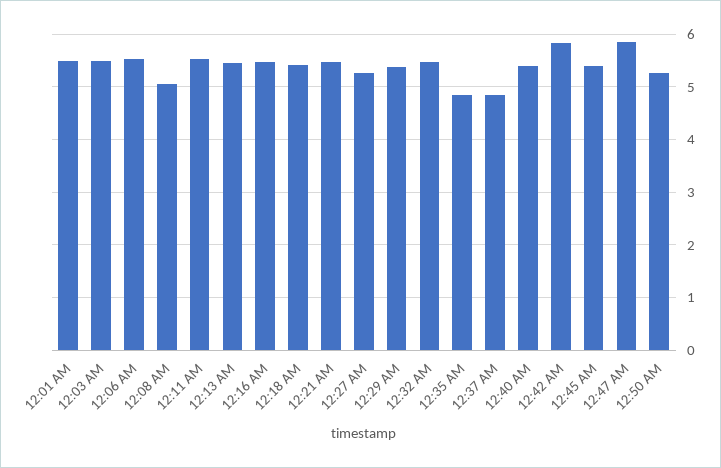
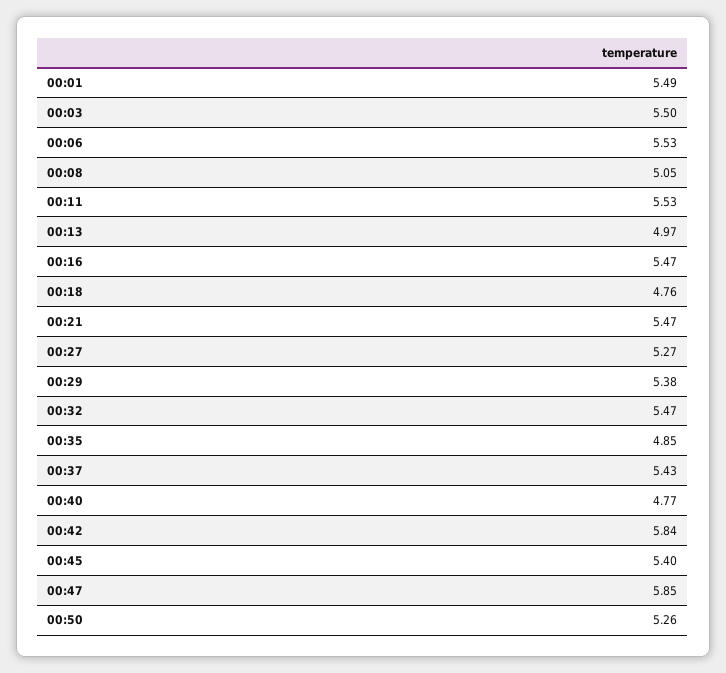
12:13 AM: 5.4 -> 4.97
12:18 AM: 5.4 -> 4.76
12:37 AM: 4.8 -> 5.43
12:40 AM: 5.4 -> 4.77

